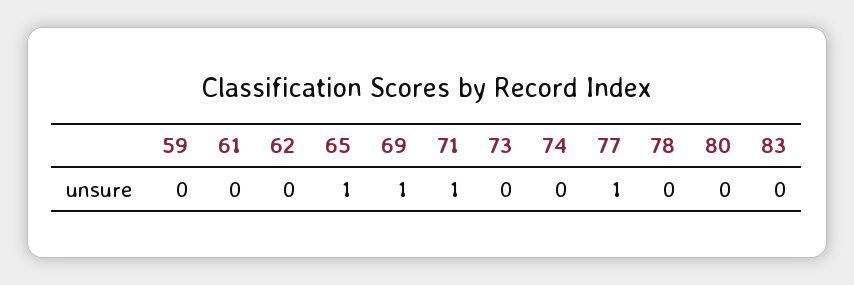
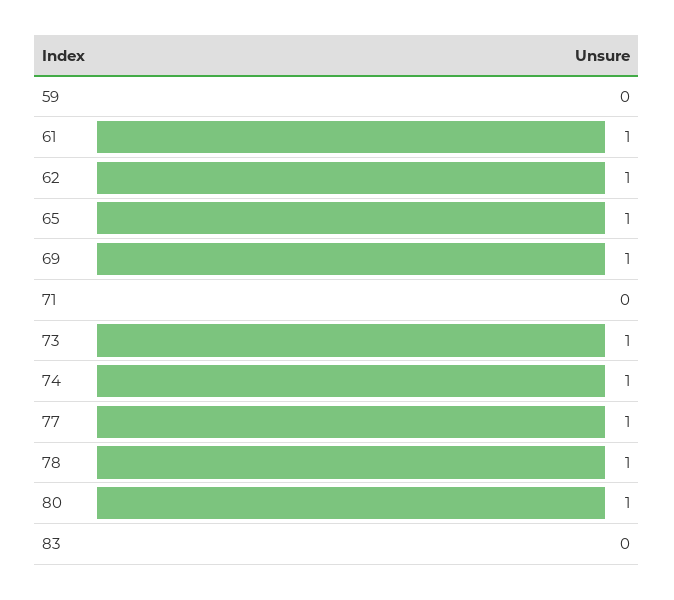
61: 0 -> 1
62: 0 -> 1
71: 1 -> 0
73: 0 -> 1
74: 0 -> 1
78: 0 -> 1
80: 0 -> 1

